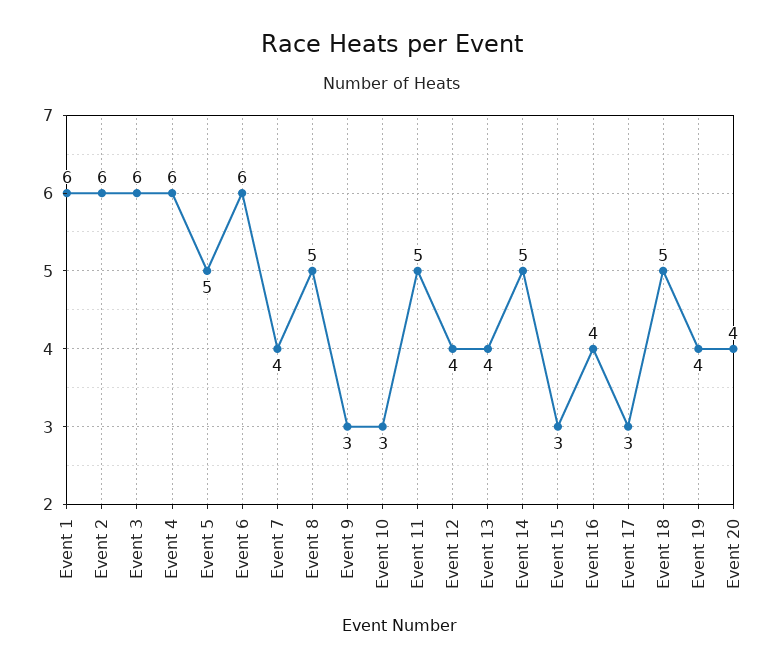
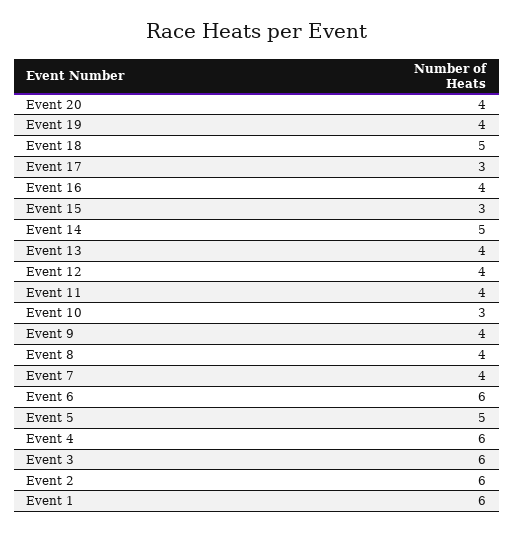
Event 8: 5 -> 4
Event 9: 3 -> 4
Event 11: 5 -> 4

